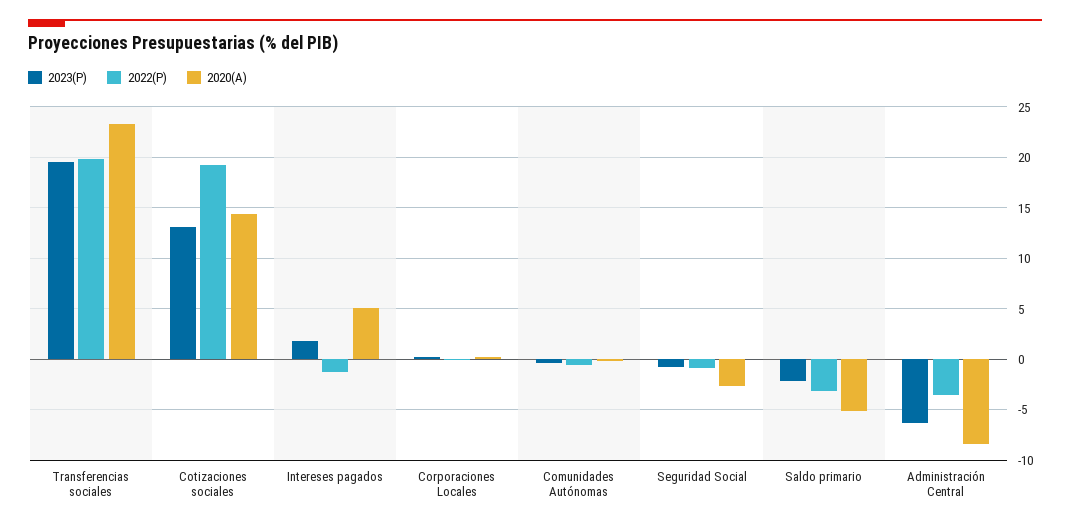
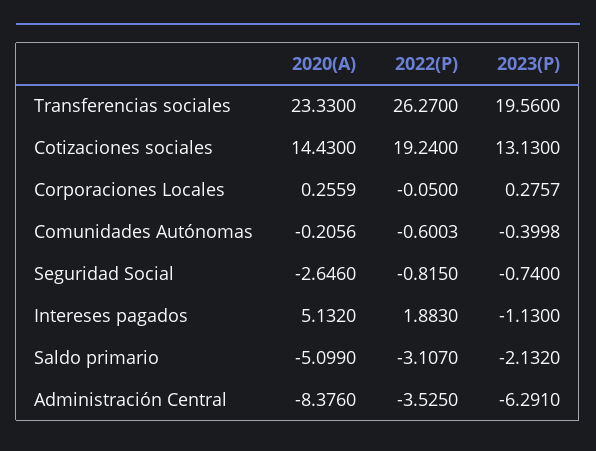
2022(P), Transferencias sociales: 20 -> 26.27
2023(P), Intereses pagados: 2 -> -1.13
2022(P), Intereses pagados: -1 -> 1.883

